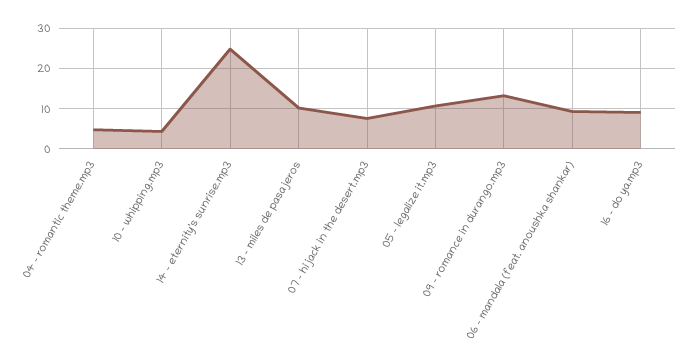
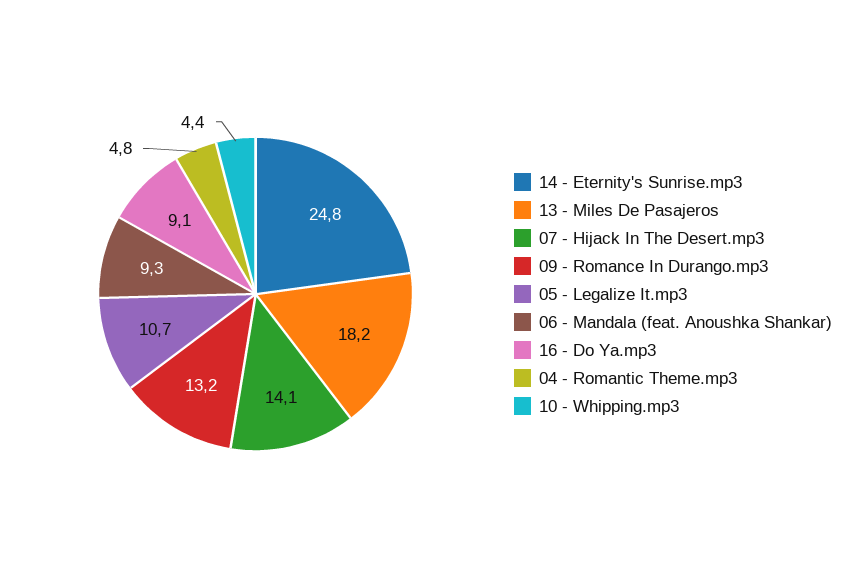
13 - miles de pasajeros: 10 -> 18.2
07 - hijack in the desert.mp3: 8 -> 14.1

